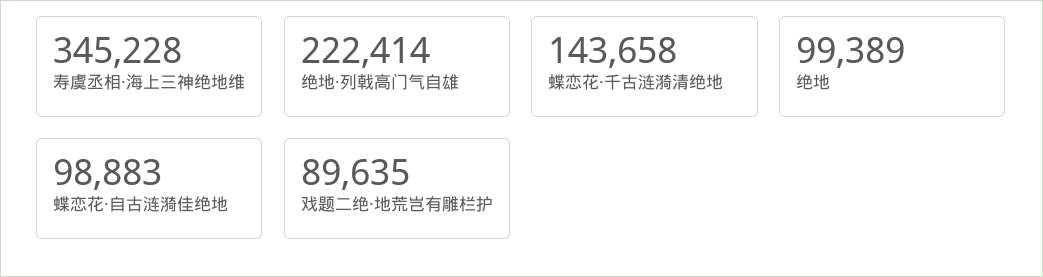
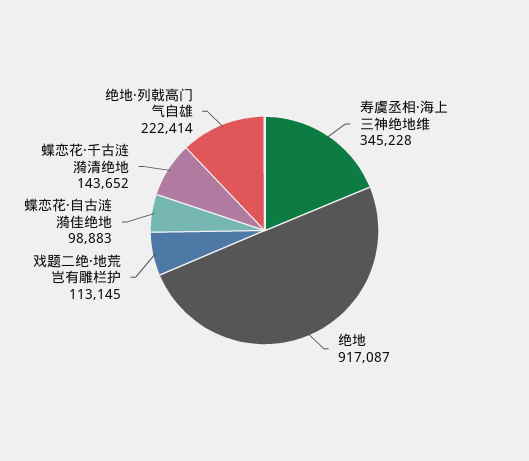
蝶恋花·千古涟漪清绝地: 143658 -> 143652
绝地: 99389 -> 917087
戏题二绝·地荒岂有雕栏护: 89635 -> 113145

